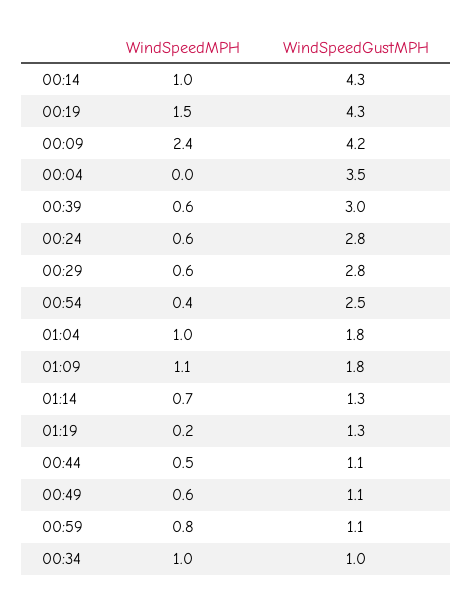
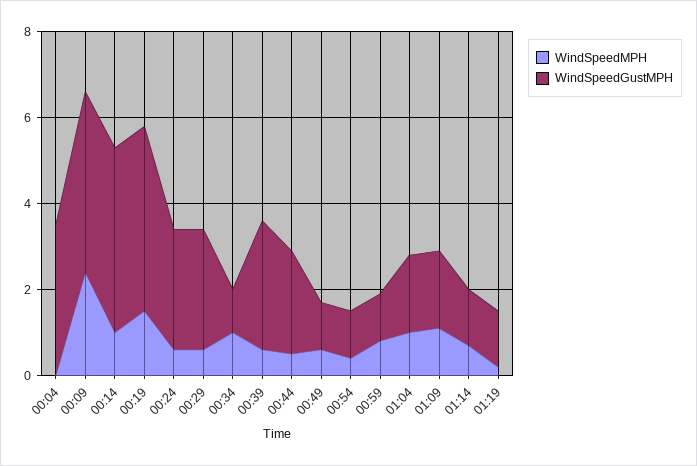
WindSpeedGustMPH, 00:54: 2.5 -> 1
WindSpeedGustMPH, 00:44: 1.1 -> 2.5

